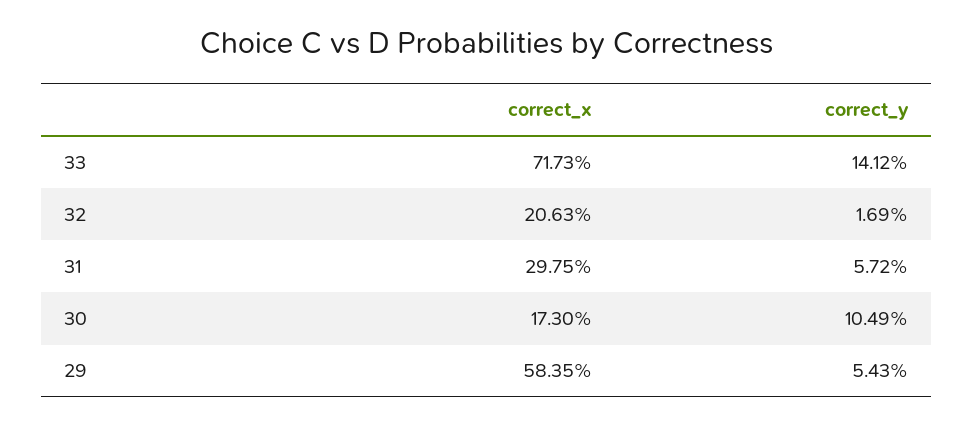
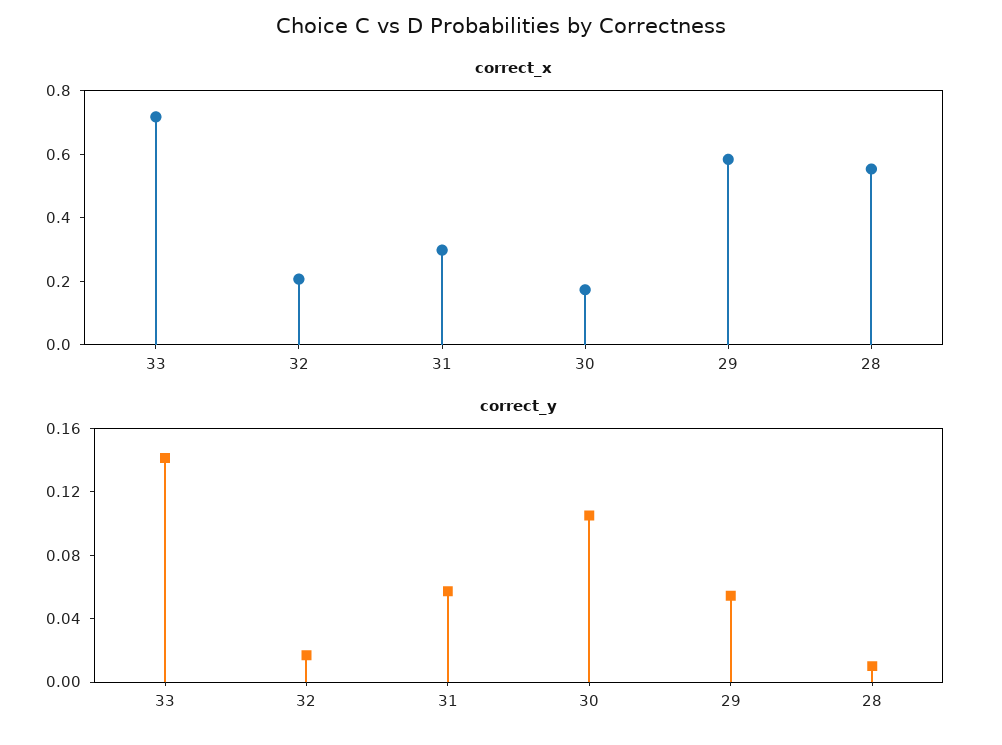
correct_x, 28: none -> 0.55
correct_y, 28: none -> 0.01

